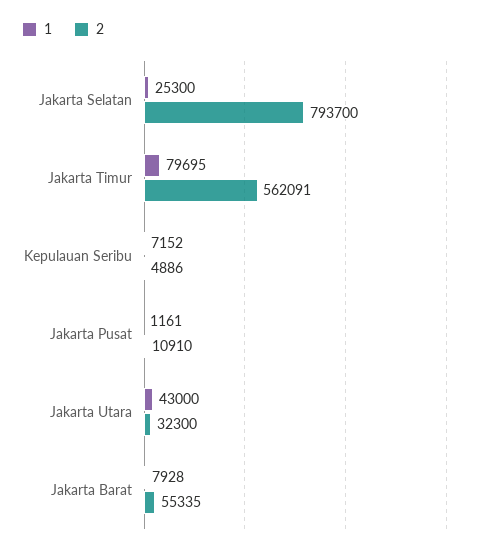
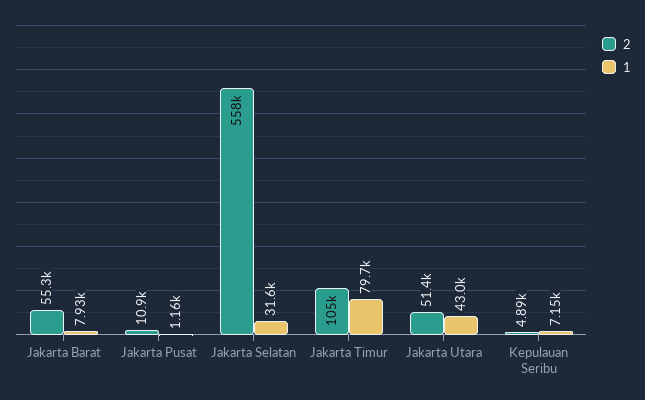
1, Jakarta Selatan: 25300 -> 31600
2, Jakarta Selatan: 793700 -> 558000
2, Jakarta Timur: 562091 -> 105000
2, Jakarta Utara: 32300 -> 51400

